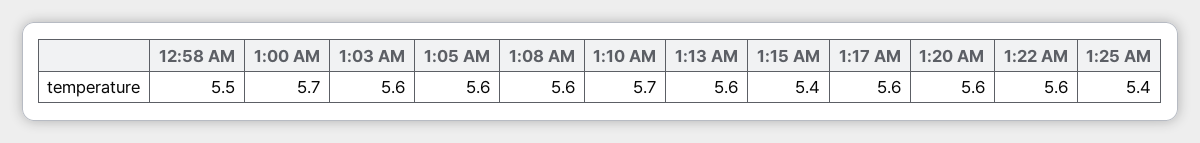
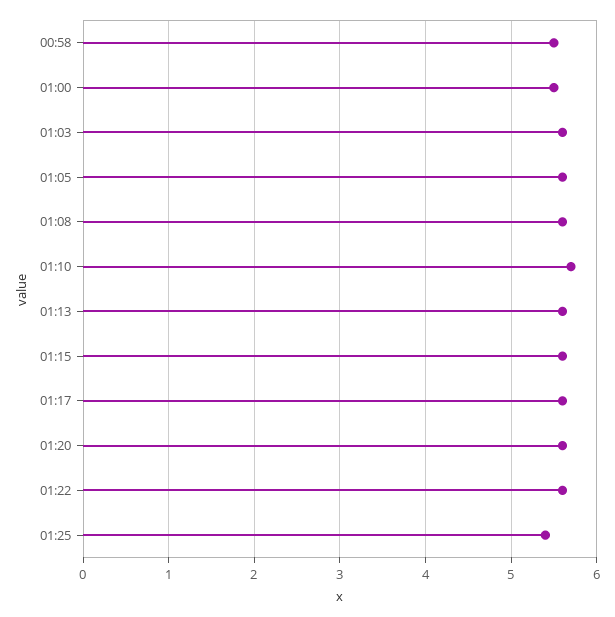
1:00 AM: 5.7 -> 5.5
1:15 AM: 5.4 -> 5.6

